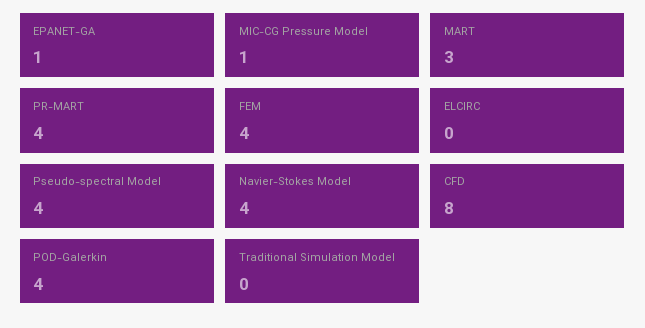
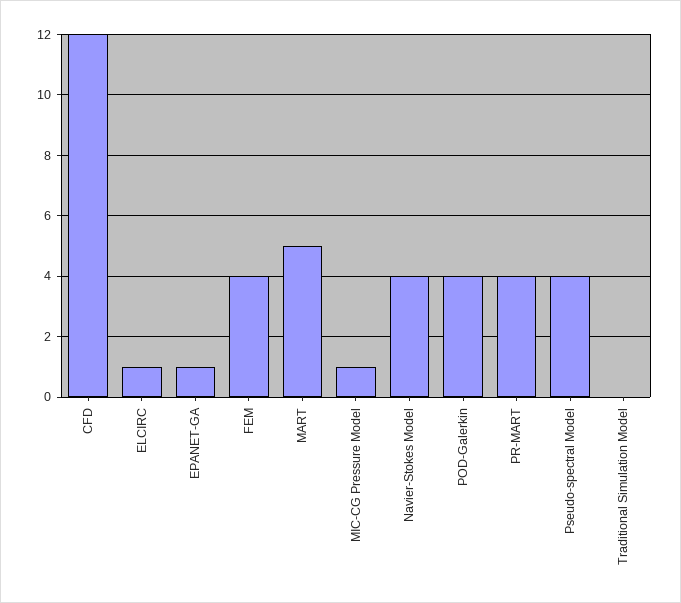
MART: 3 -> 5
ELCIRC: 0 -> 1
CFD: 8 -> 12

